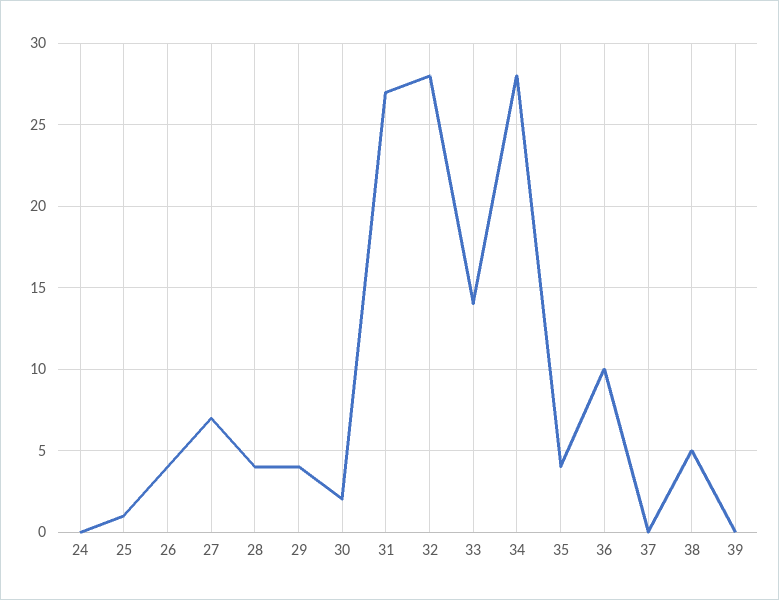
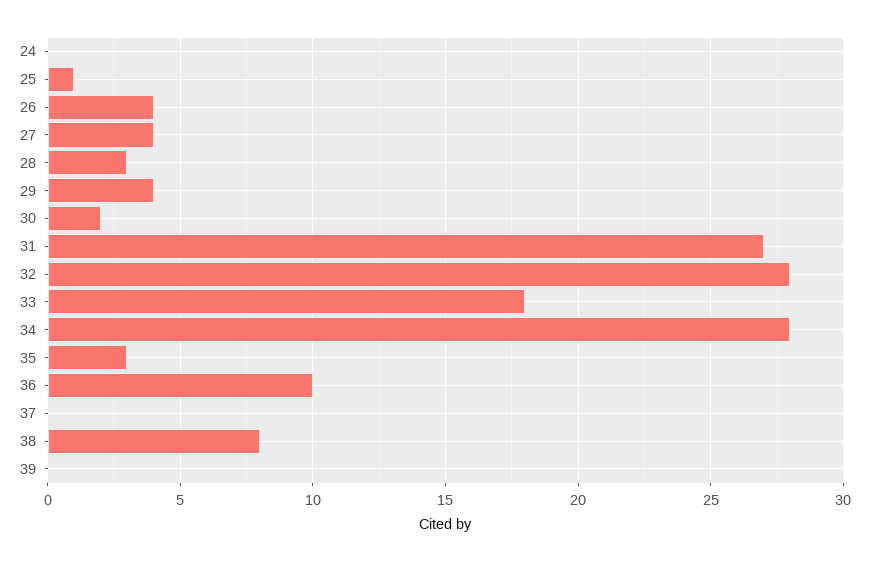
27: 7 -> 4
28: 4 -> 3
33: 14 -> 18
35: 4 -> 3
38: 5 -> 8

